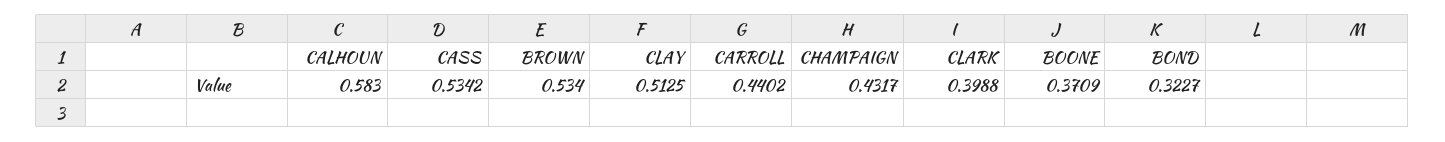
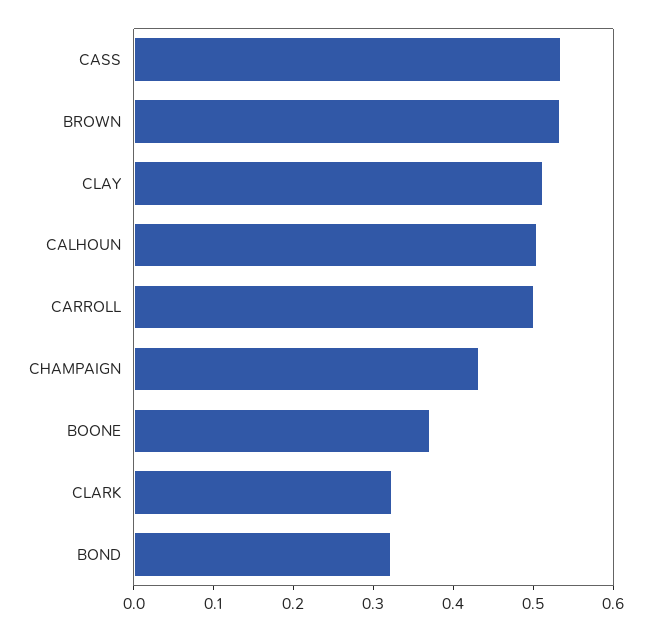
CALHOUN: 0.583 -> 0.5
CARROLL: 0.4402 -> 0.5
CLARK: 0.3988 -> 0.32

